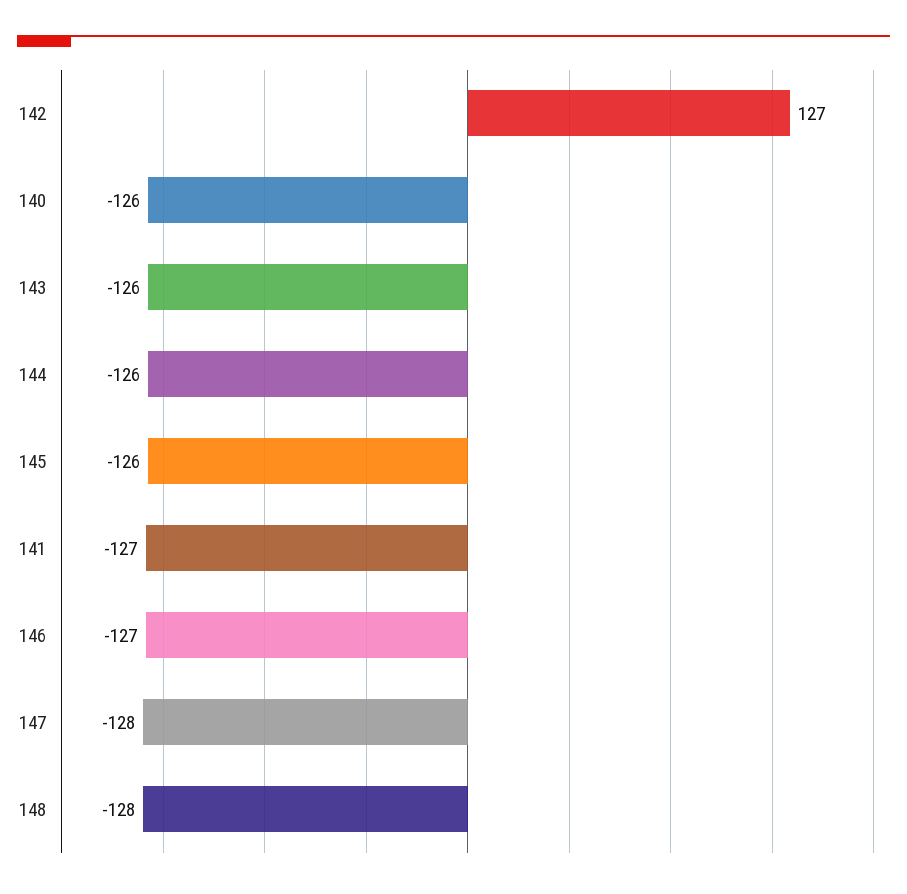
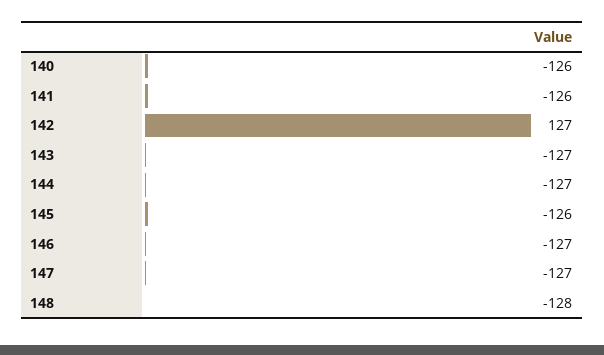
143: -126 -> -127
144: -126 -> -127
141: -127 -> -126
147: -128 -> -127

